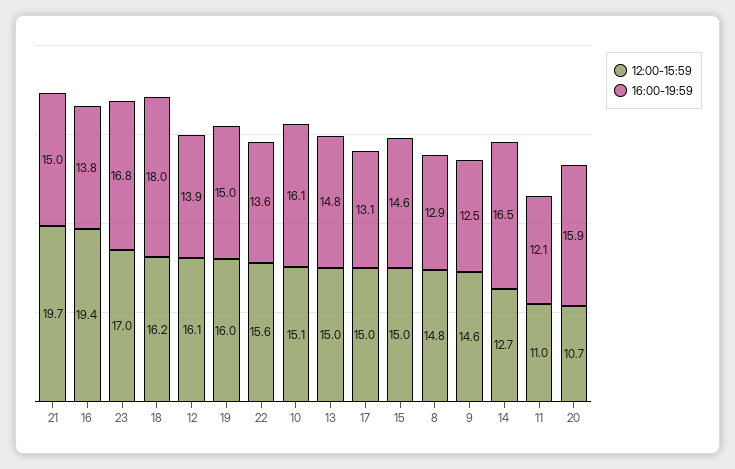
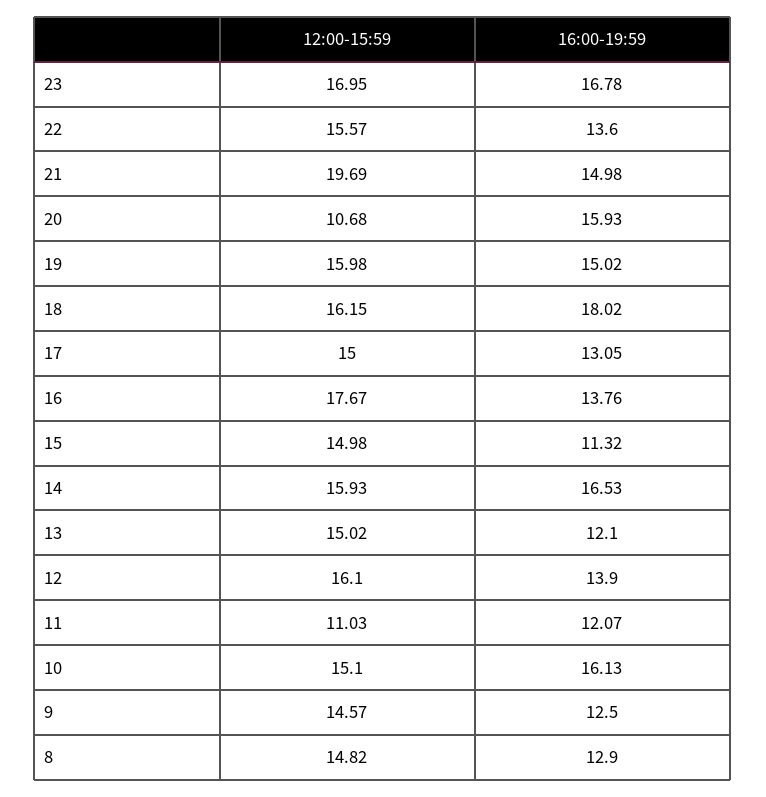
12:00-15:59, 16: 19.4 -> 17.67
16:00-19:59, 13: 14.8 -> 12.1
16:00-19:59, 15: 14.6 -> 11.32
12:00-15:59, 14: 12.7 -> 15.93

